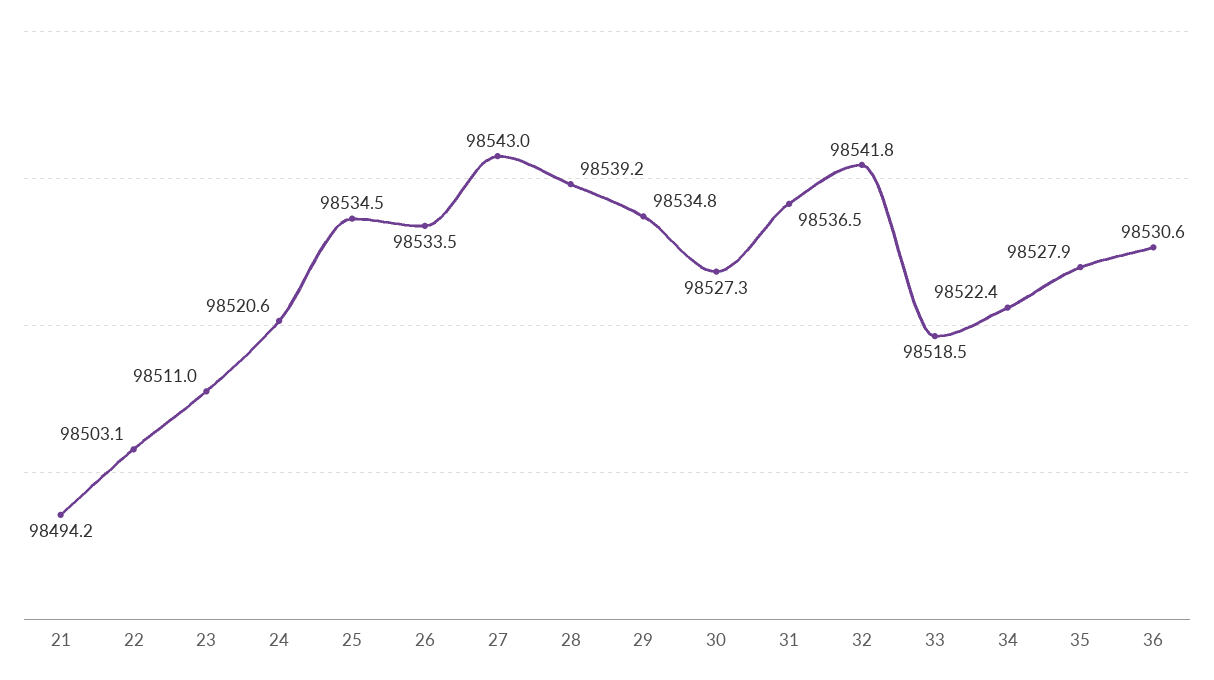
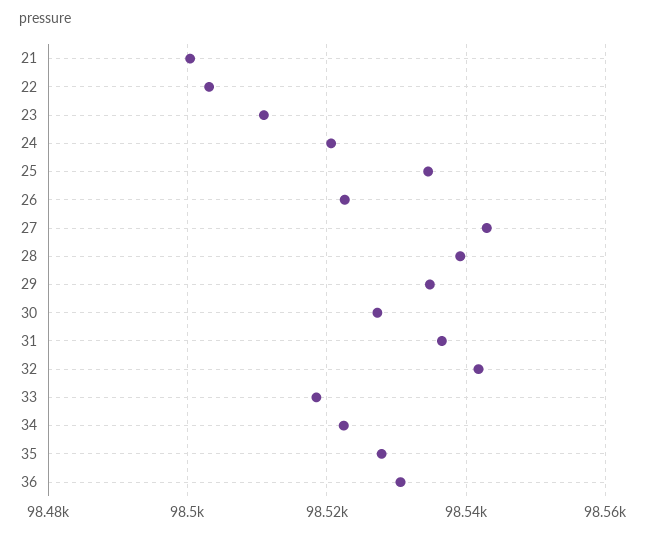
21: 98494.2 -> 98500
26: 98533.5 -> 98522

